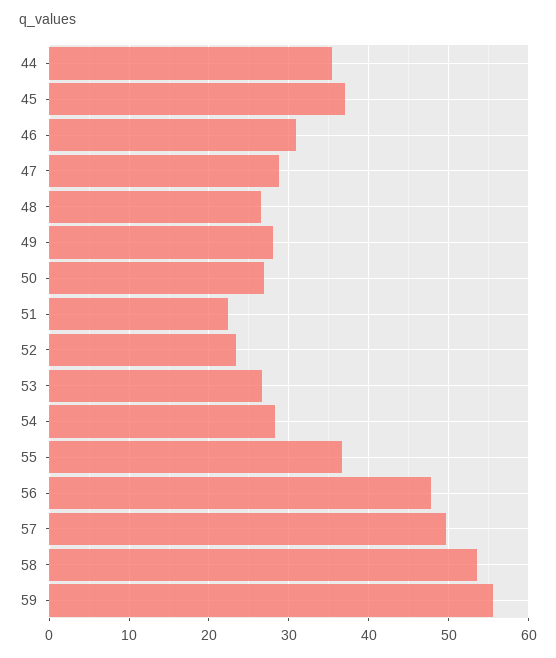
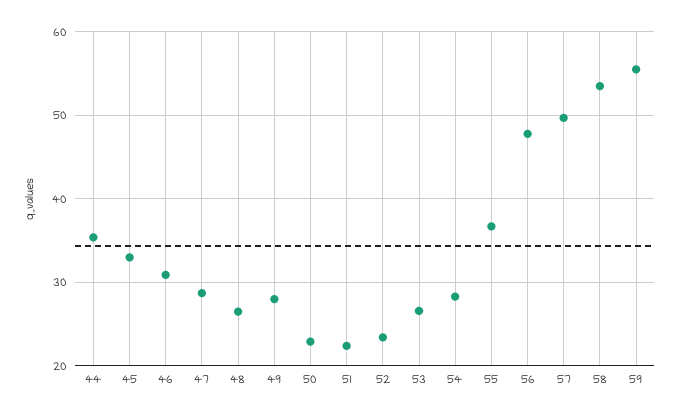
45: 37 -> 33
50: 27 -> 23

